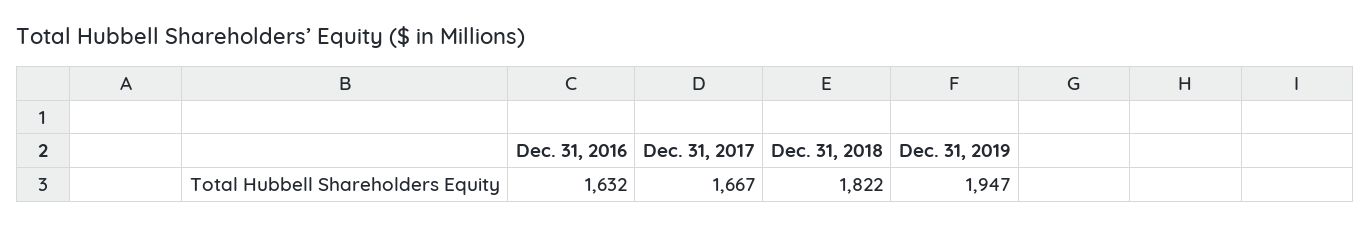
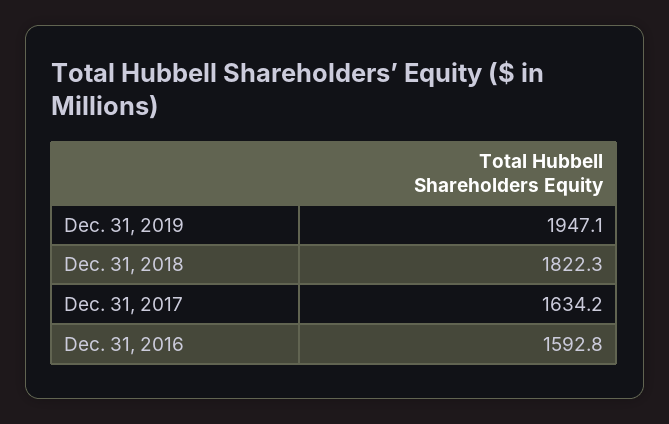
Dec. 31, 2016: 1632 -> 1592.8
Dec. 31, 2017: 1667 -> 1634.2

